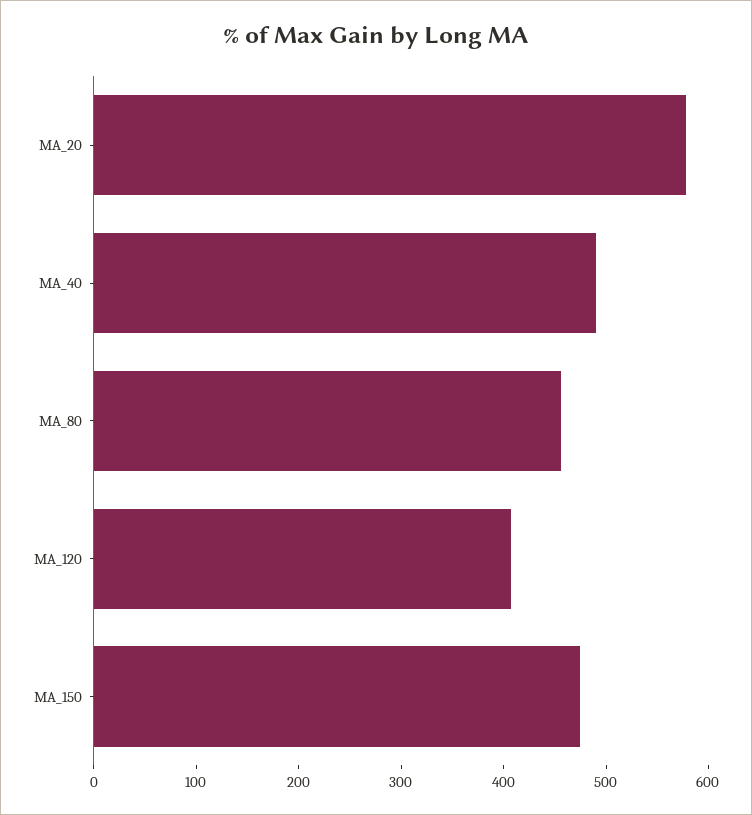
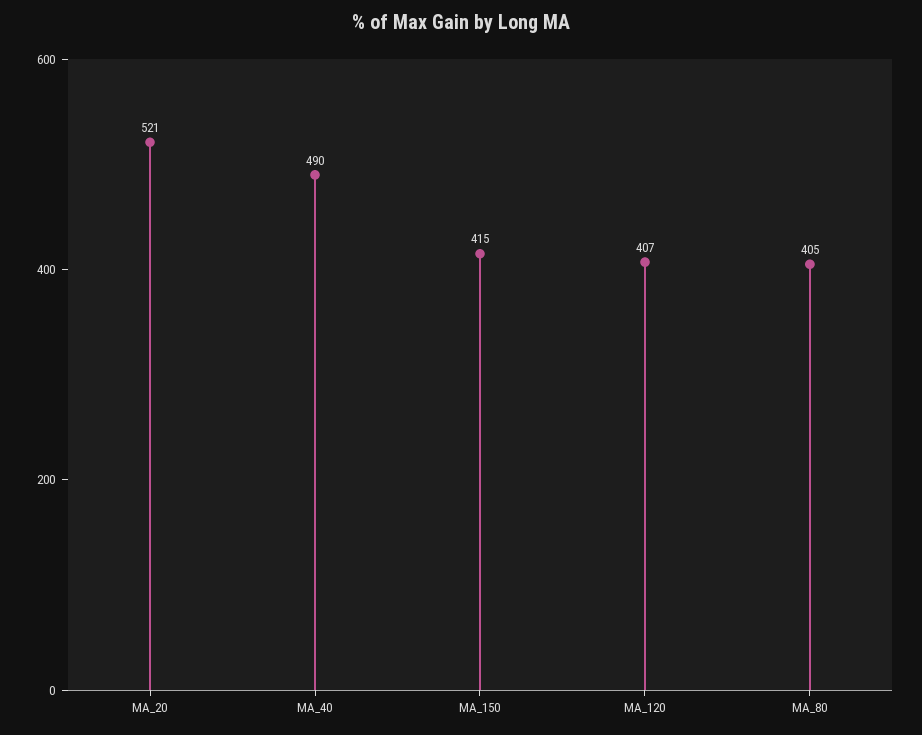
MA_20: 580 -> 521
MA_80: 460 -> 405
MA_150: 480 -> 415

